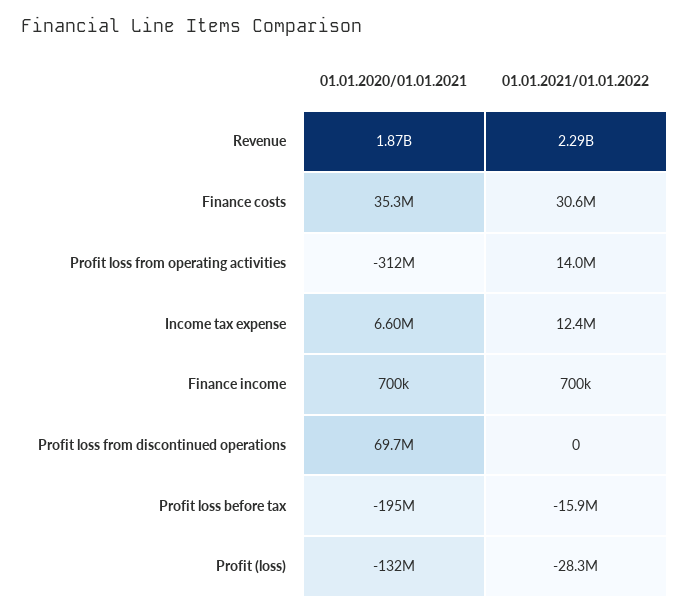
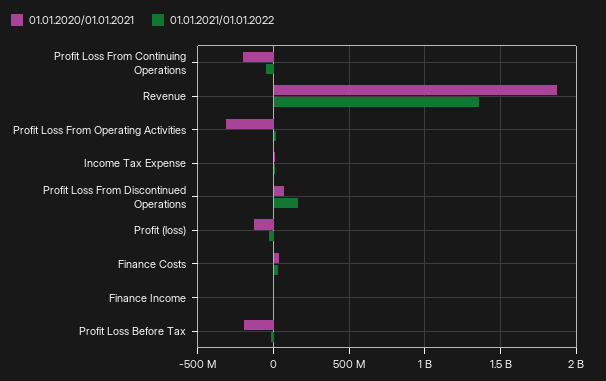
01.01.2021/01.01.2022, Revenue: 2290000000 -> 1350000000
01.01.2021/01.01.2022, Profit loss from discontinued operations: 0 -> 150000000
01.01.2020/01.01.2021, Profit Loss From Continuing Operations: none -> -200000000
01.01.2021/01.01.2022, Profit Loss From Continuing Operations: none -> -50000000

